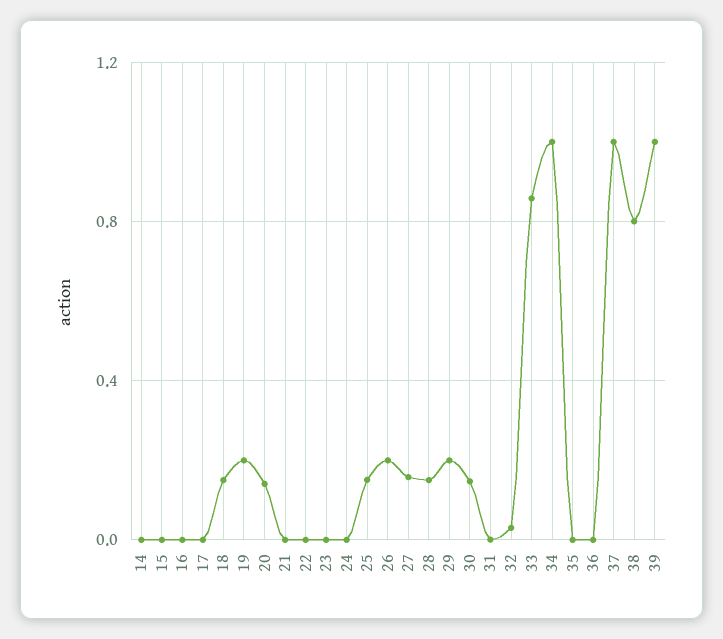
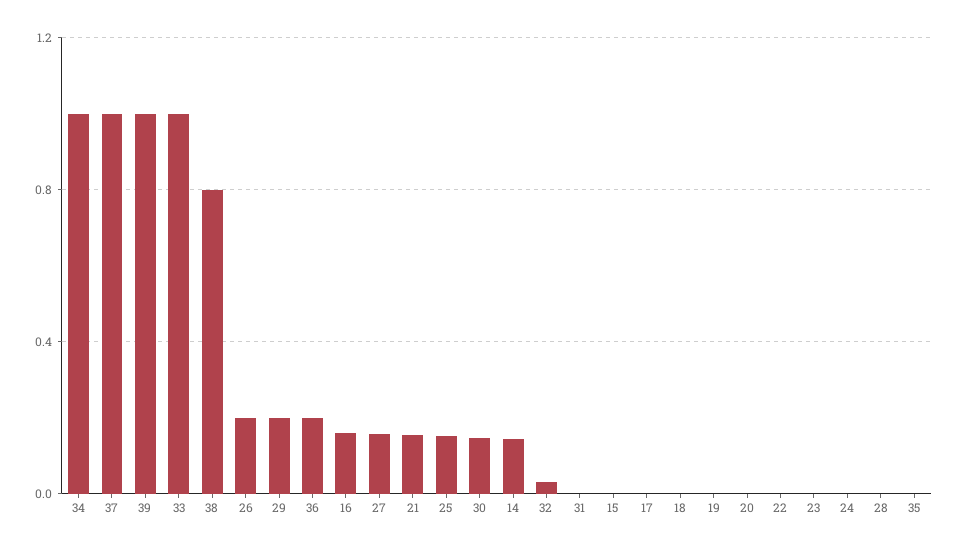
14: 0 -> 0.15
16: 0 -> 0.15
18: 0.15 -> 0
19: 0.2 -> 0
20: 0.15 -> 0
21: 0 -> 0.15
28: 0.15 -> 0
33: 0.85 -> 1
36: 0 -> 0.2

